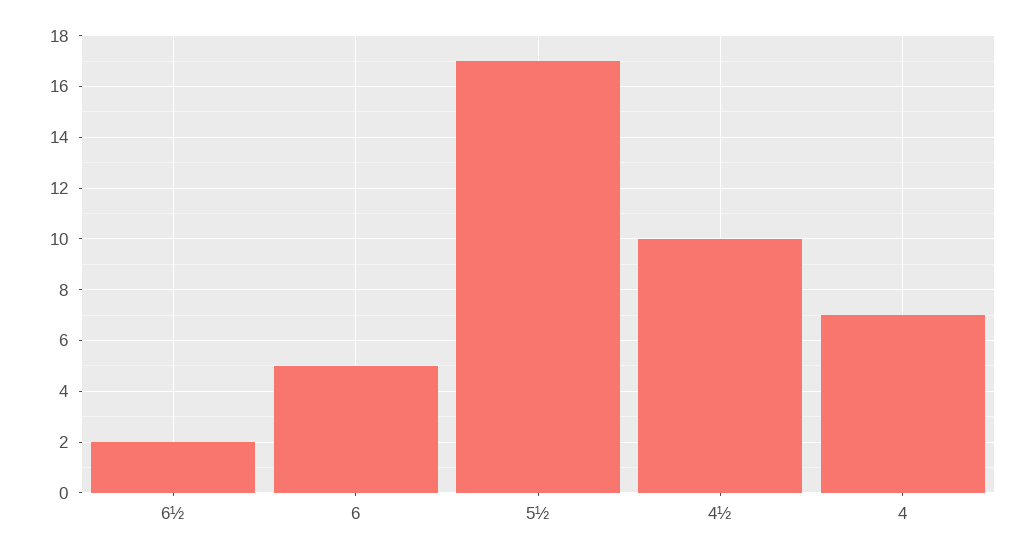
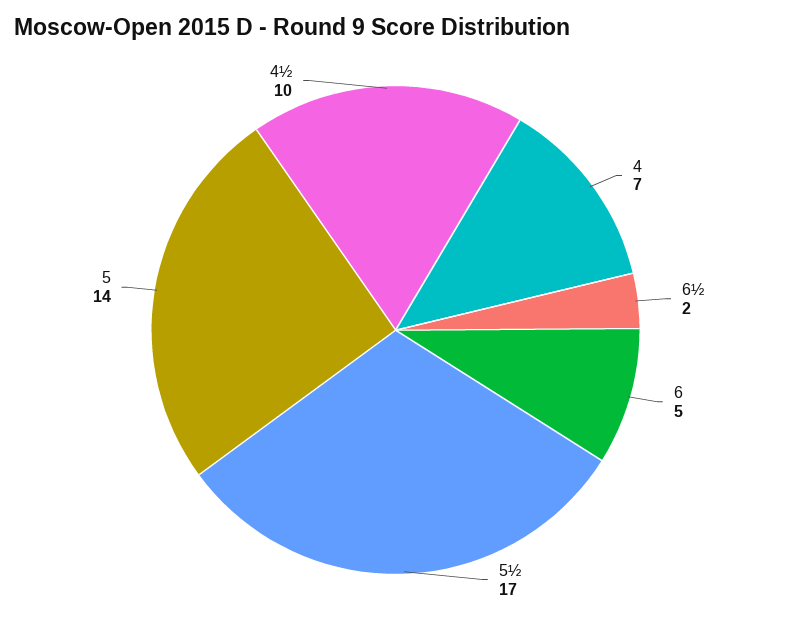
5: none -> 14

